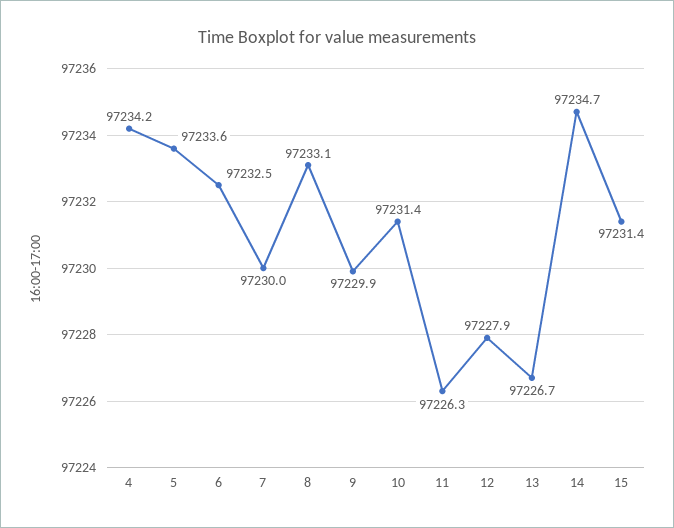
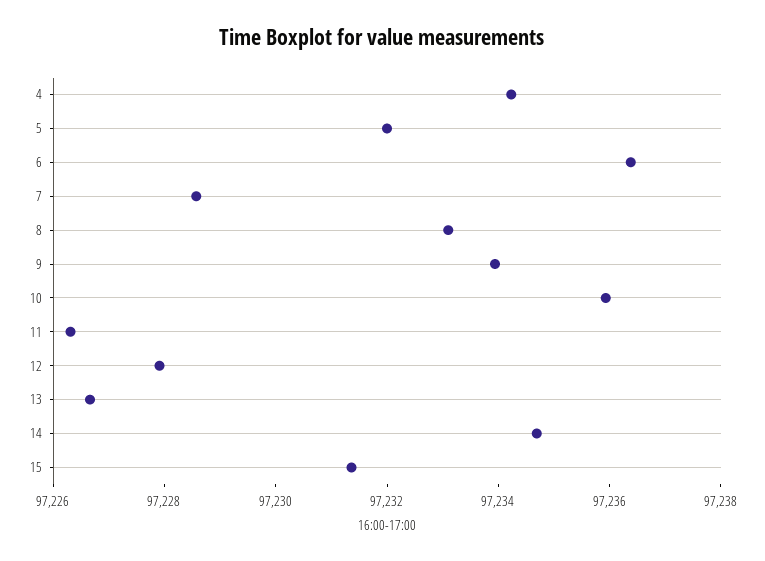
5: 97233.6 -> 97232
6: 97232.5 -> 97236.5
7: 97230 -> 97228.5
9: 97229.9 -> 97234
10: 97231.4 -> 97236

